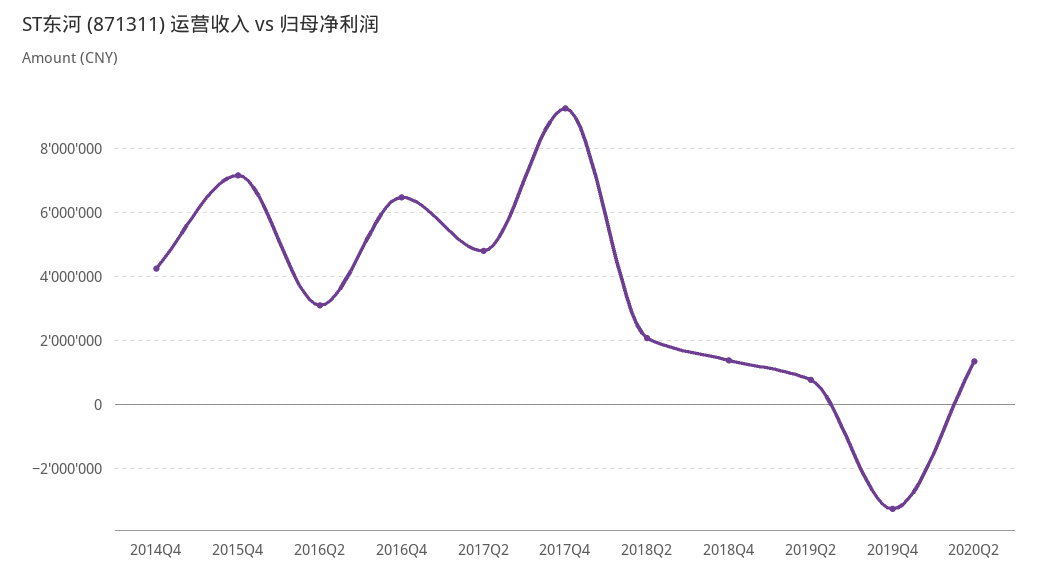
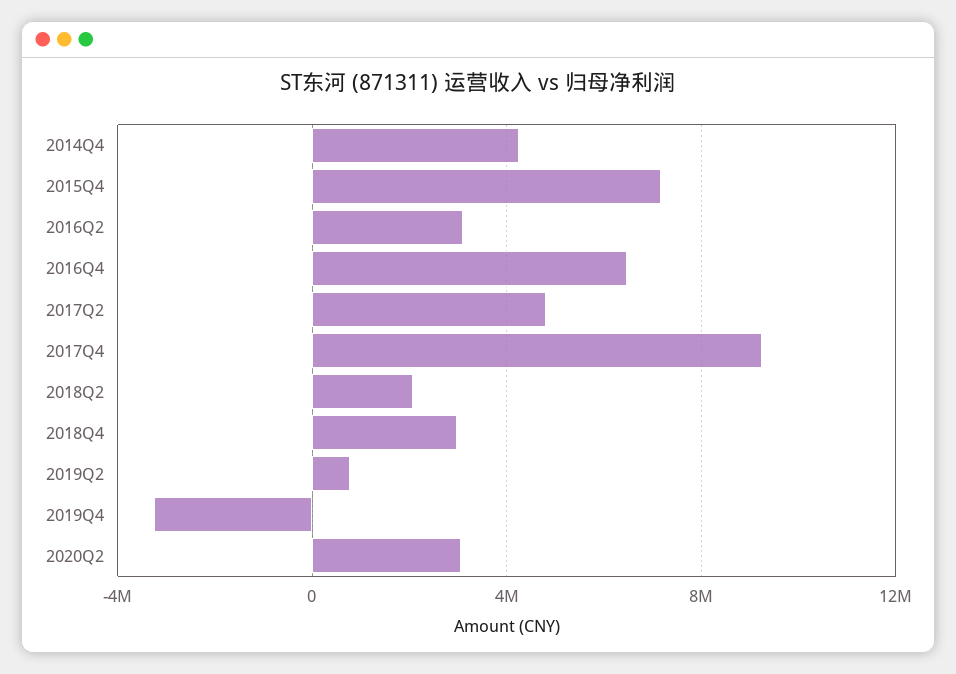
2018Q4: 1400000 -> 3000000
2020Q2: 1400000 -> 3000000

